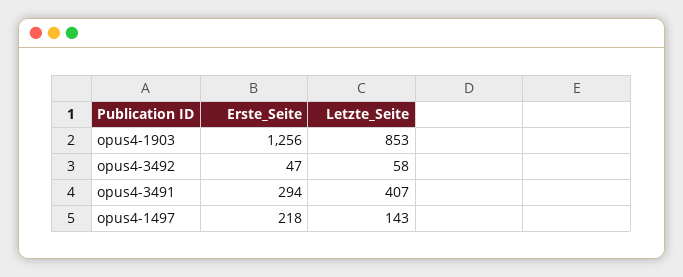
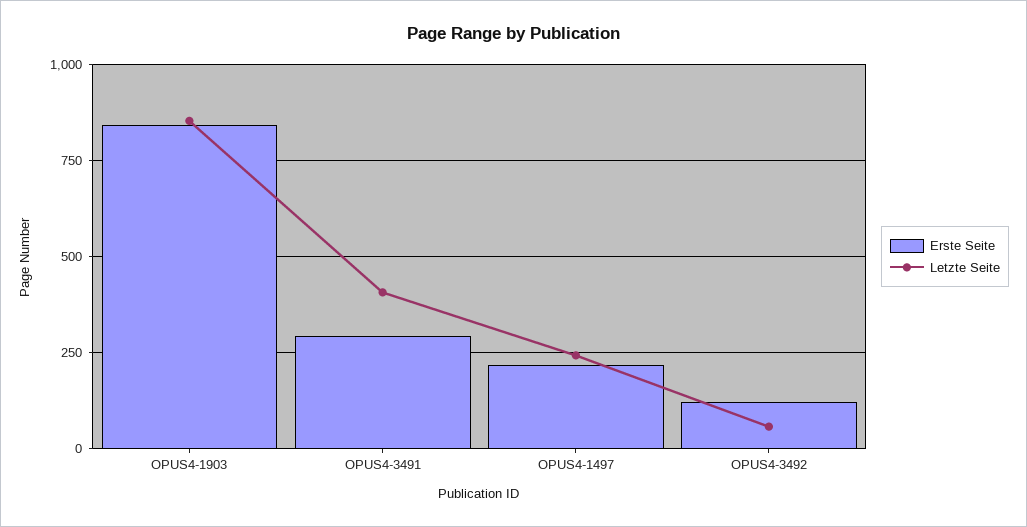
Erste_Seite, opus4-1903: 1256 -> 850
Erste_Seite, opus4-3492: 47 -> 125
Letzte_Seite, opus4-1497: 143 -> 250

